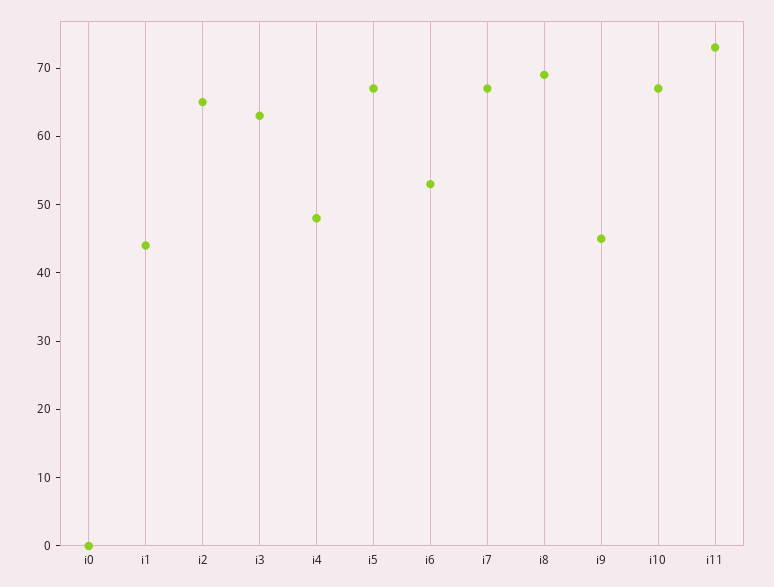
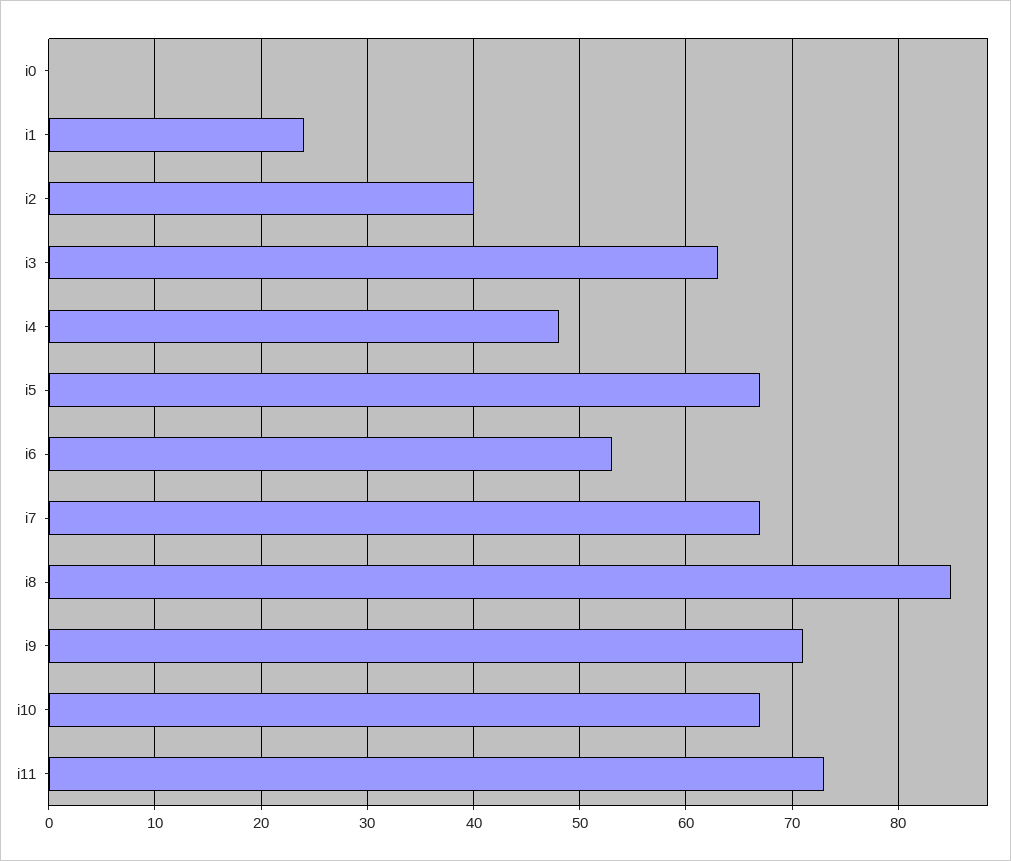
i1: 45 -> 24
i2: 65 -> 40
i8: 70 -> 85
i9: 45 -> 71

